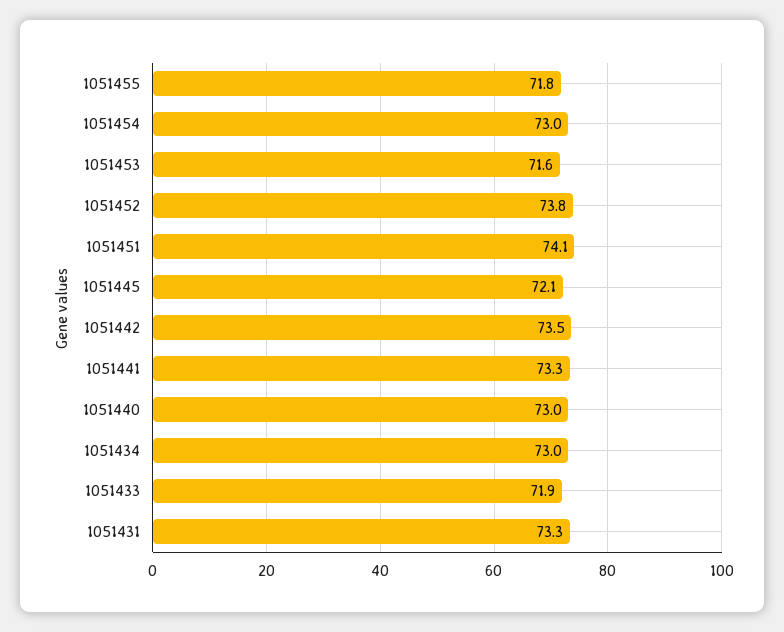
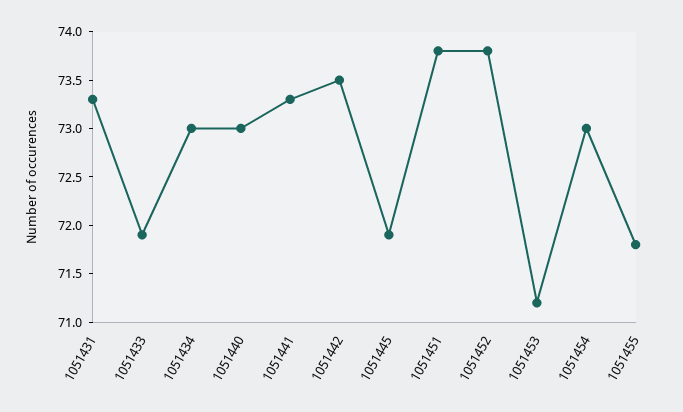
1051453: 71.6 -> 71.2
1051451: 74.1 -> 73.8
1051445: 72.1 -> 71.9

